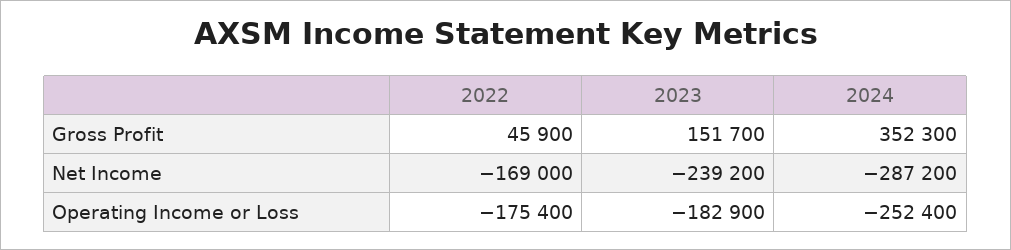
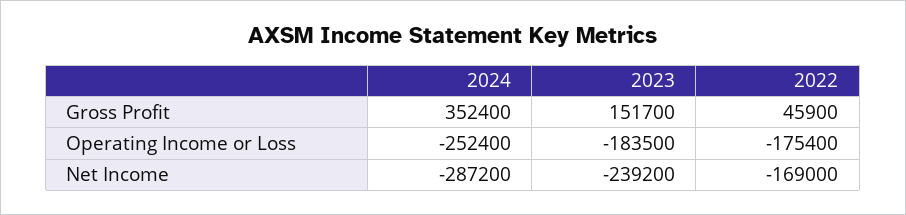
2024, Gross Profit: 352300 -> 352400
2023, Operating Income or Loss: -182900 -> -183500

